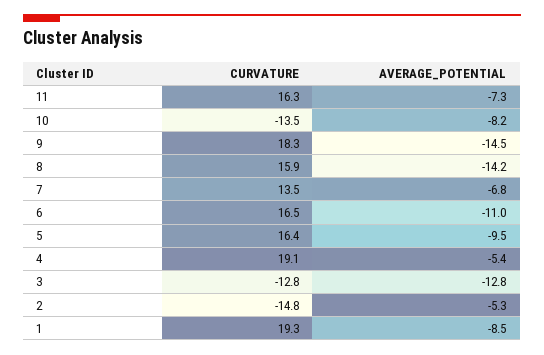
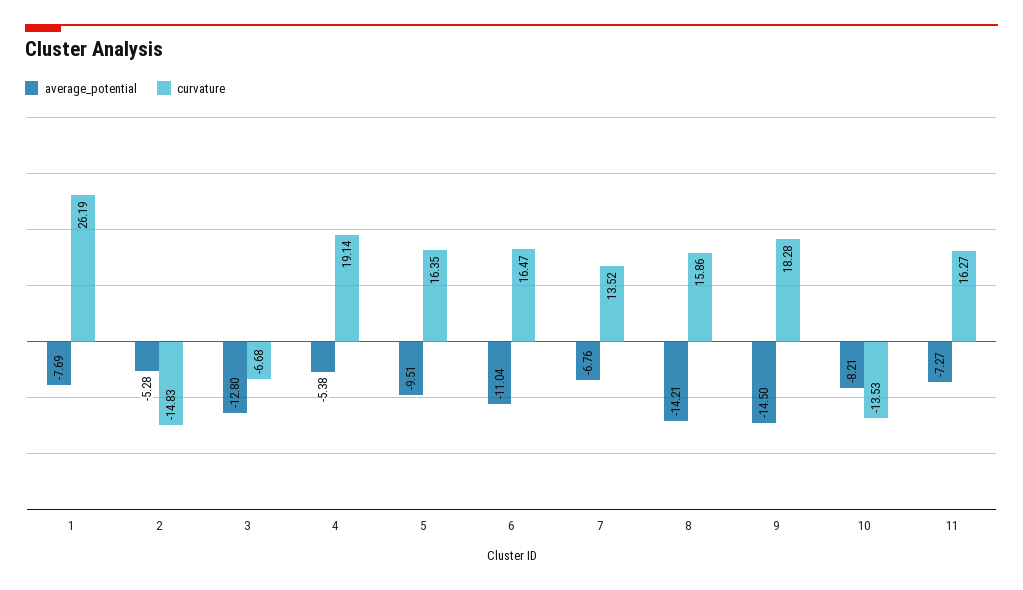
CURVATURE, 3: -12.8 -> -6.68
CURVATURE, 1: 19.3 -> 26.19
AVERAGE_POTENTIAL, 1: -8.5 -> -7.69

